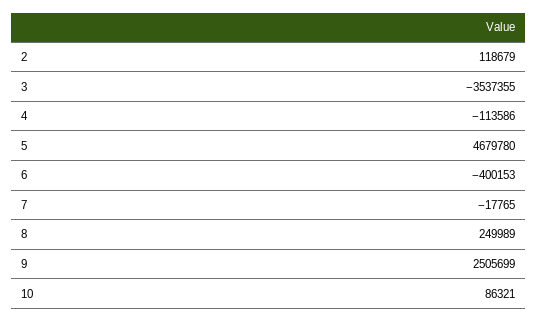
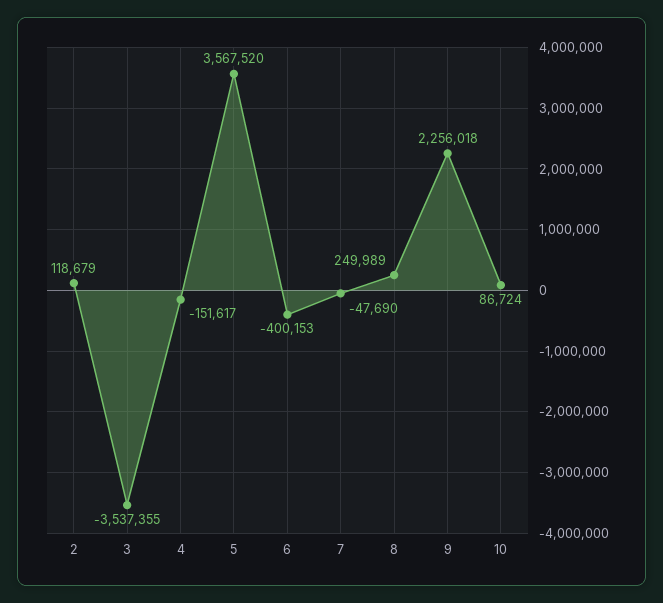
4: -113586 -> -151617
5: 4679780 -> 3567520
7: -17765 -> -47690
9: 2505699 -> 2256018
10: 86321 -> 86724

